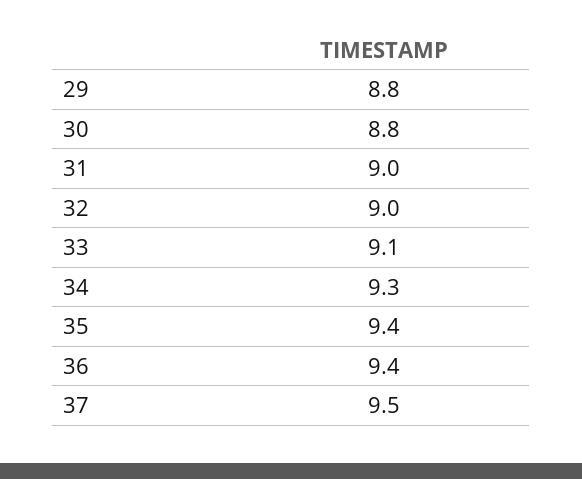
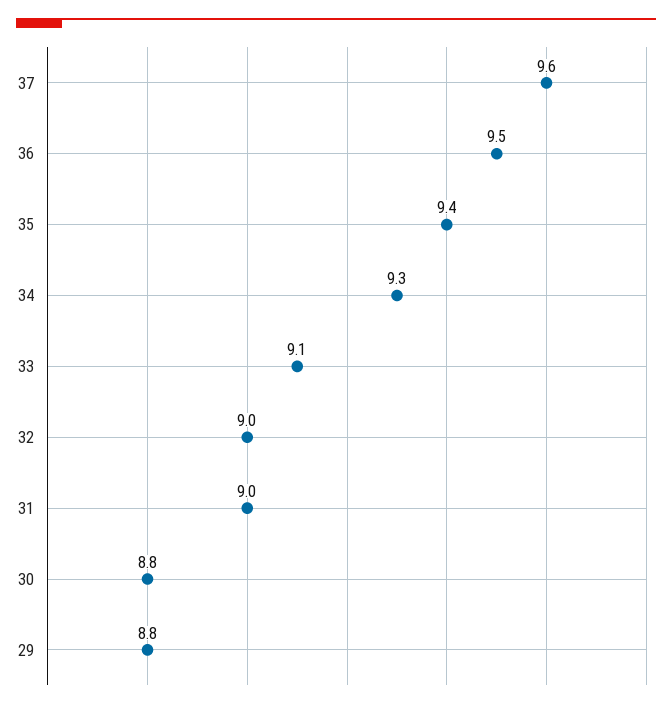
36: 9.4 -> 9.5
37: 9.5 -> 9.6

